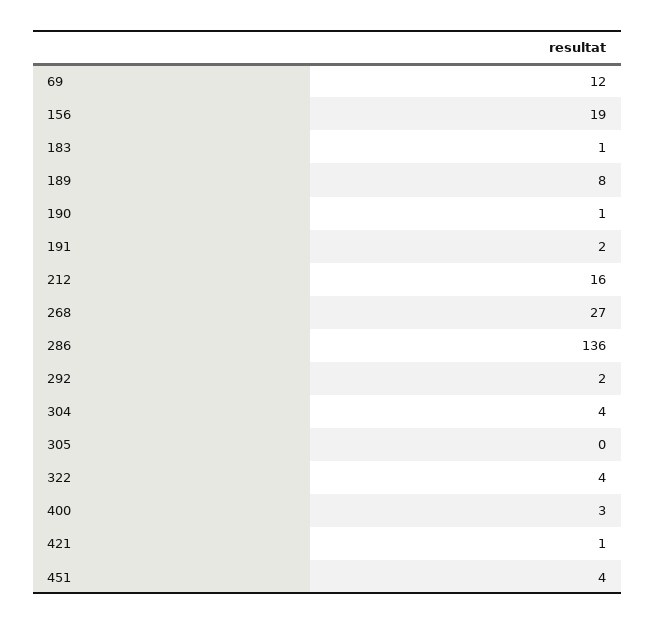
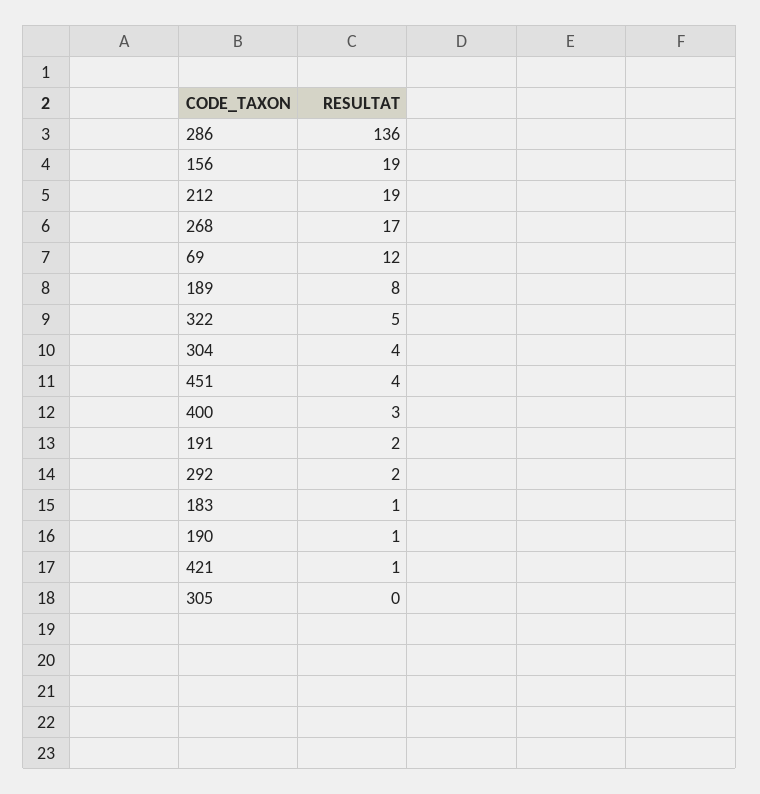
212: 16 -> 19
268: 27 -> 17
322: 4 -> 5

